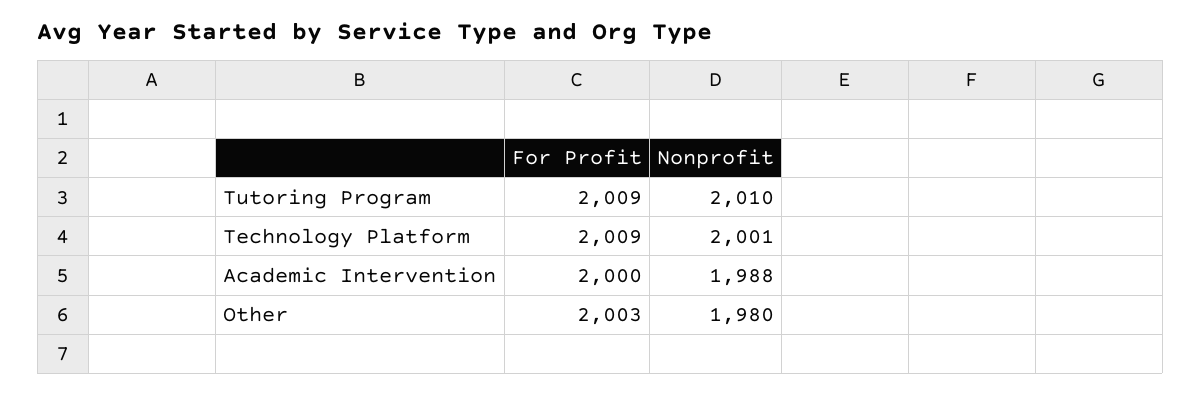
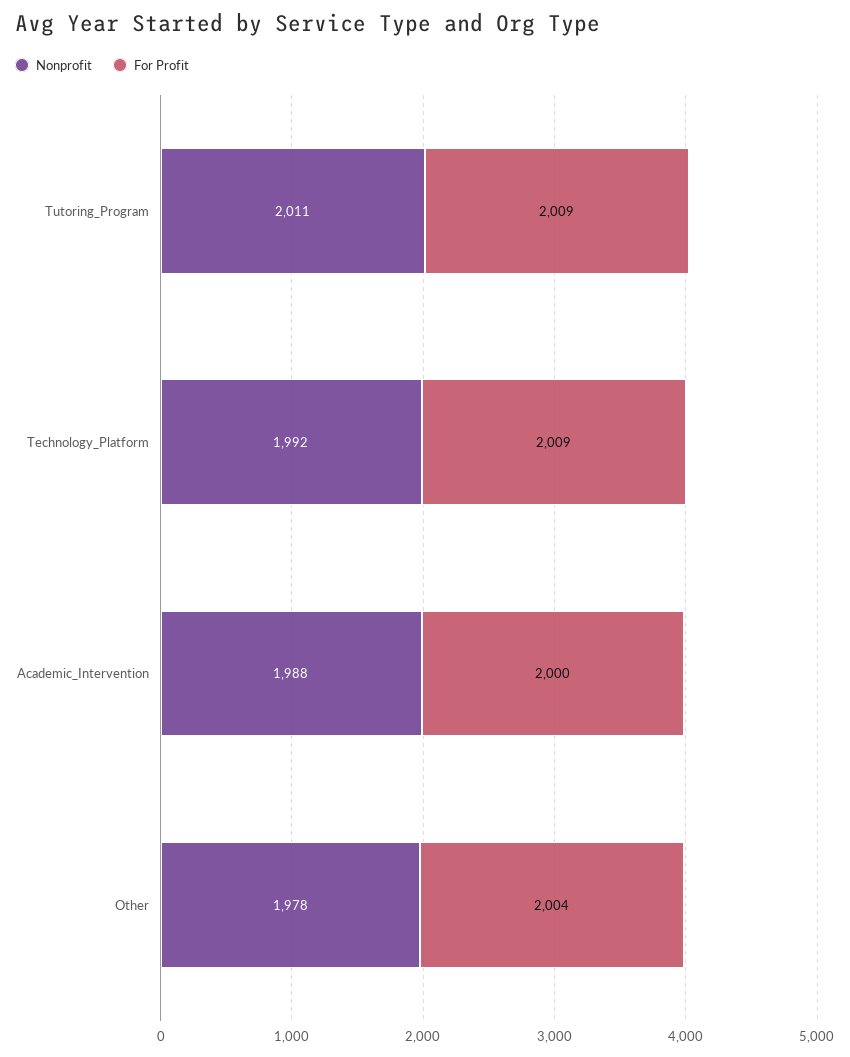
Nonprofit, Tutoring Program: 2010 -> 2011
Nonprofit, Technology Platform: 2001 -> 1992
For Profit, Other: 2003 -> 2004
Nonprofit, Other: 1980 -> 1978

